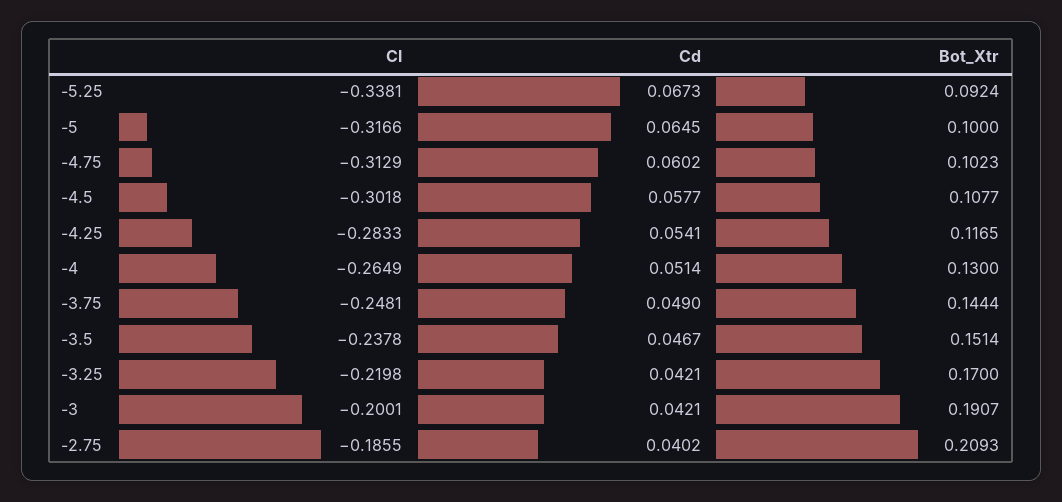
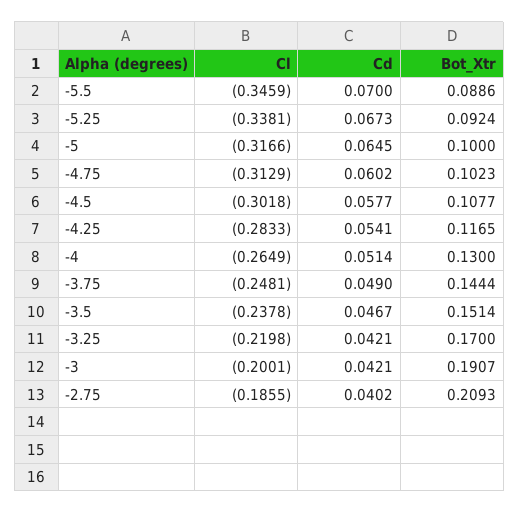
Cl, -5.5: none -> -0.3459
Cd, -5.5: none -> 0.07
Bot_Xtr, -5.5: none -> 0.0886

